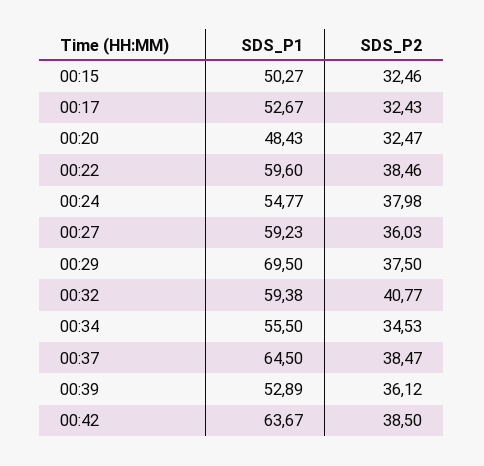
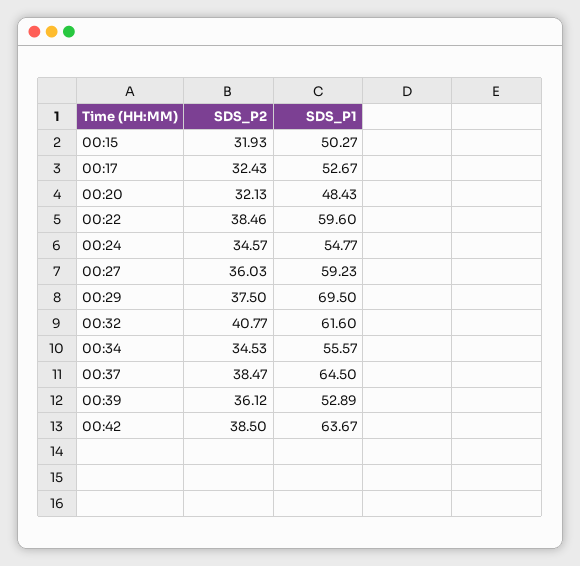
SDS_P2, 00:15: 32.46 -> 31.93
SDS_P2, 00:20: 32.47 -> 32.13
SDS_P2, 00:24: 37.98 -> 34.57
SDS_P1, 00:32: 59.38 -> 61.6
SDS_P1, 00:34: 55.5 -> 55.57

